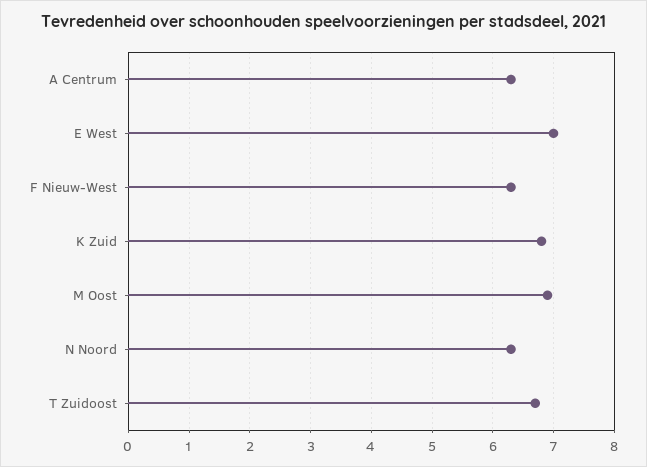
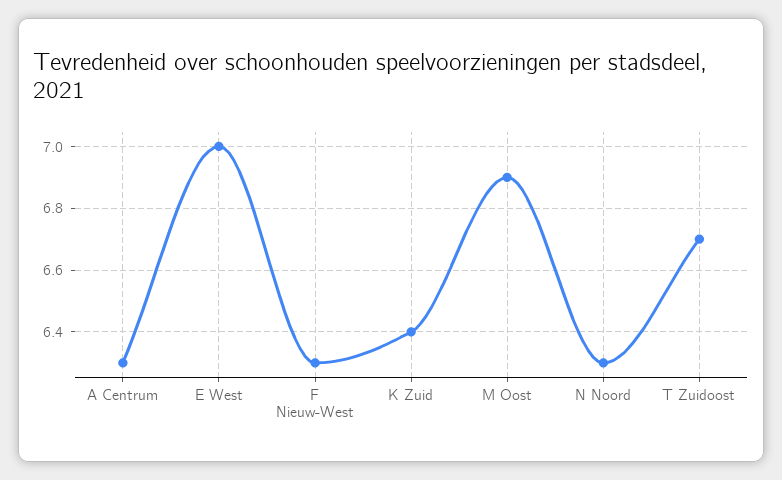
K Zuid: 6.8 -> 6.4

